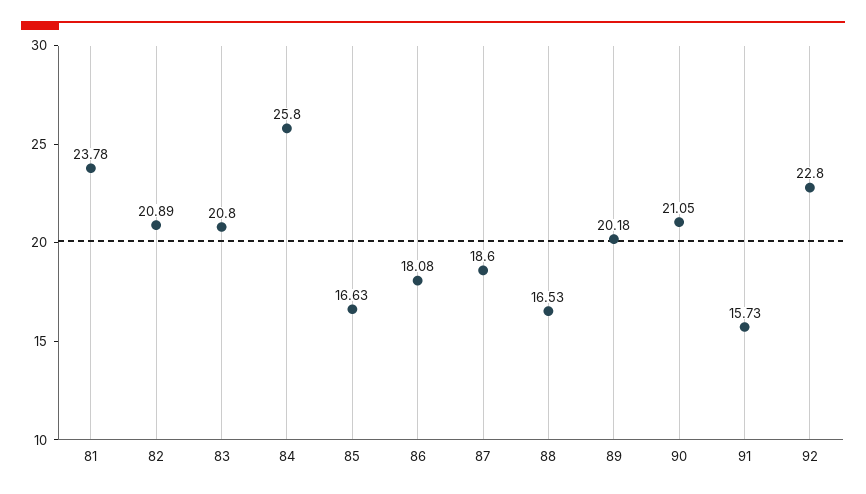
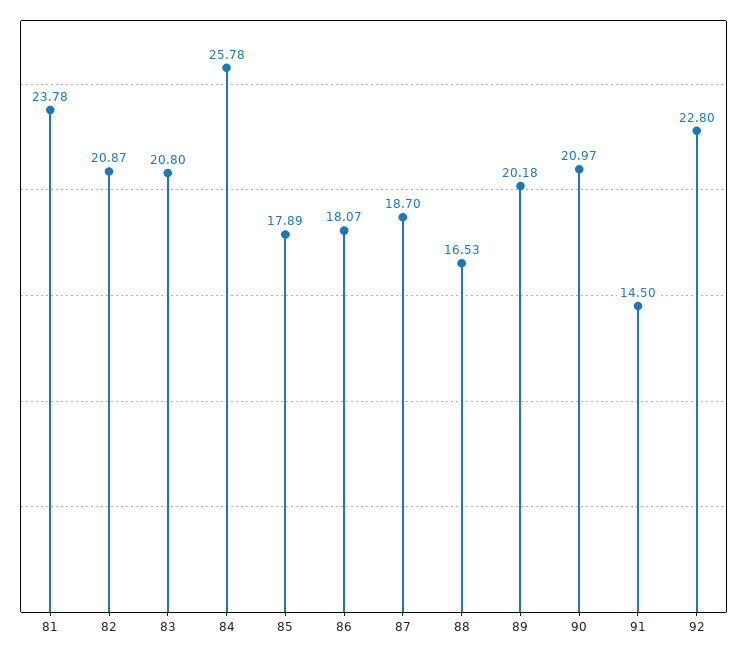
82: 20.89 -> 20.87
84: 25.8 -> 25.78
85: 16.63 -> 17.89
86: 18.08 -> 18.07
87: 18.6 -> 18.7
90: 21.05 -> 20.97
91: 15.73 -> 14.5

